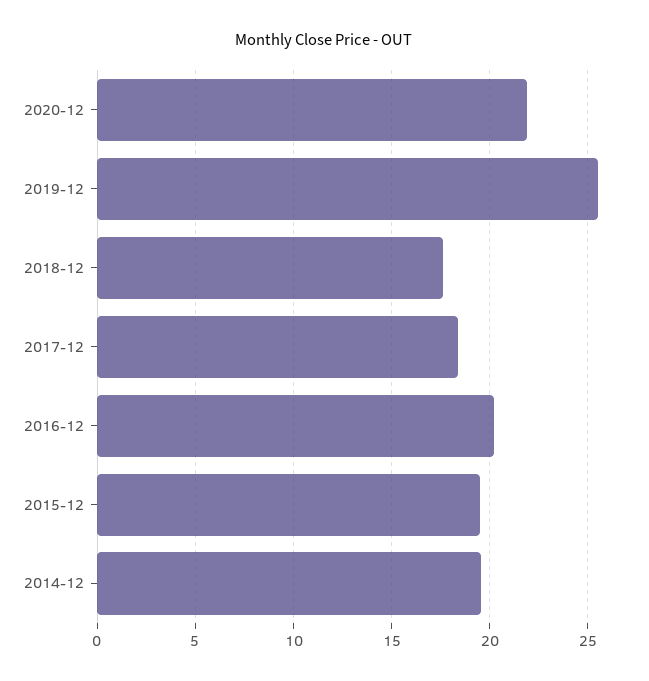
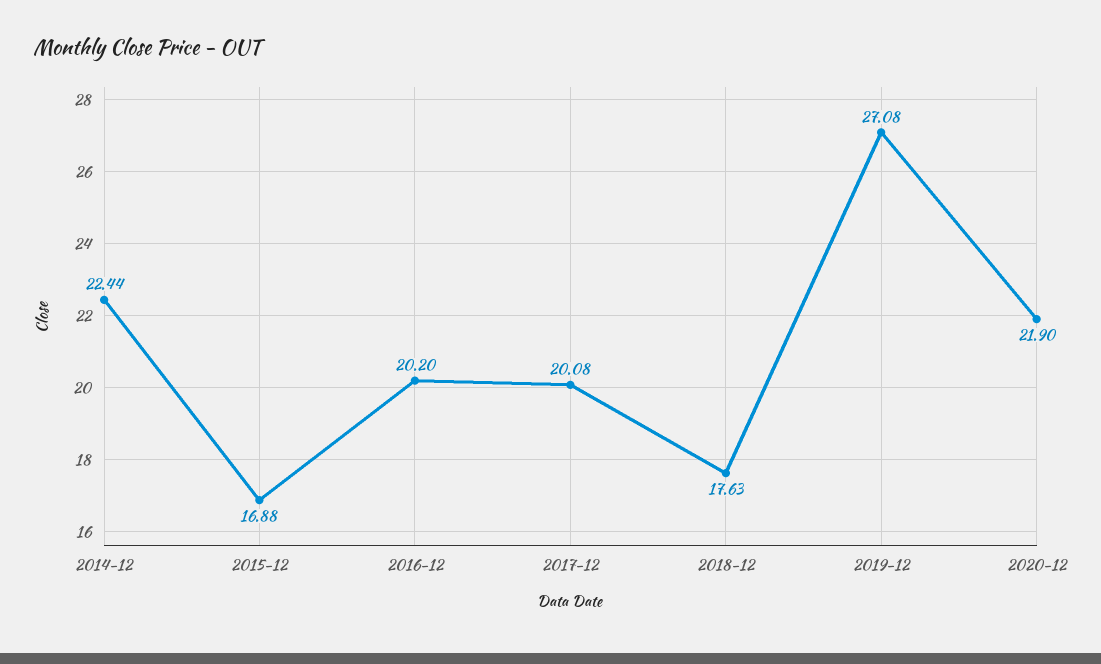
2019-12: 25.5 -> 27.08
2017-12: 18.5 -> 20.08
2015-12: 19.5 -> 16.88
2014-12: 19.5 -> 22.44

